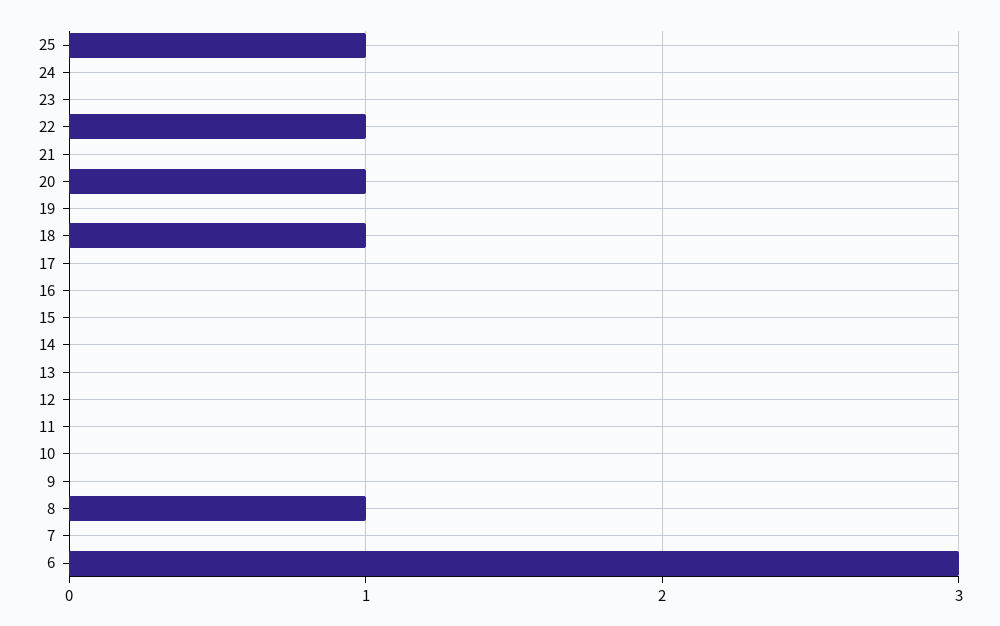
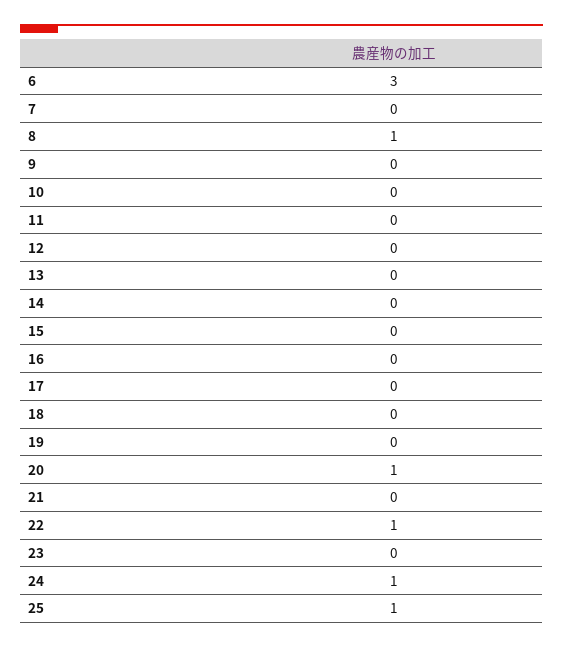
24: 0 -> 1
18: 1 -> 0

